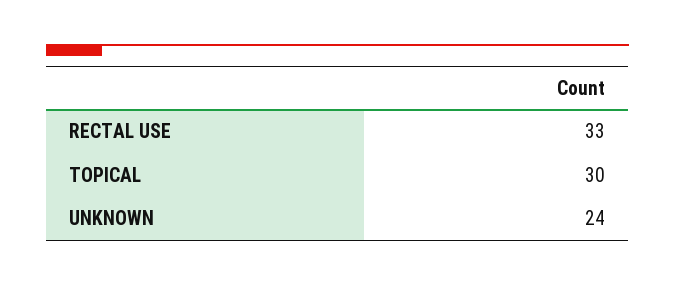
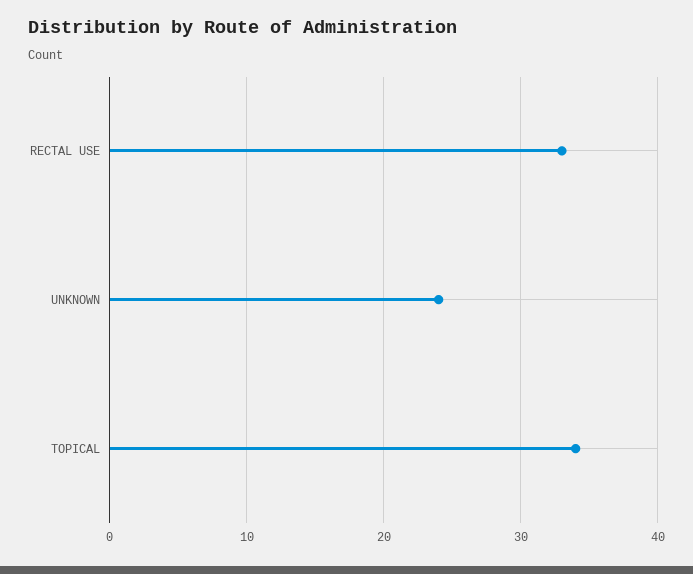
TOPICAL: 30 -> 34

